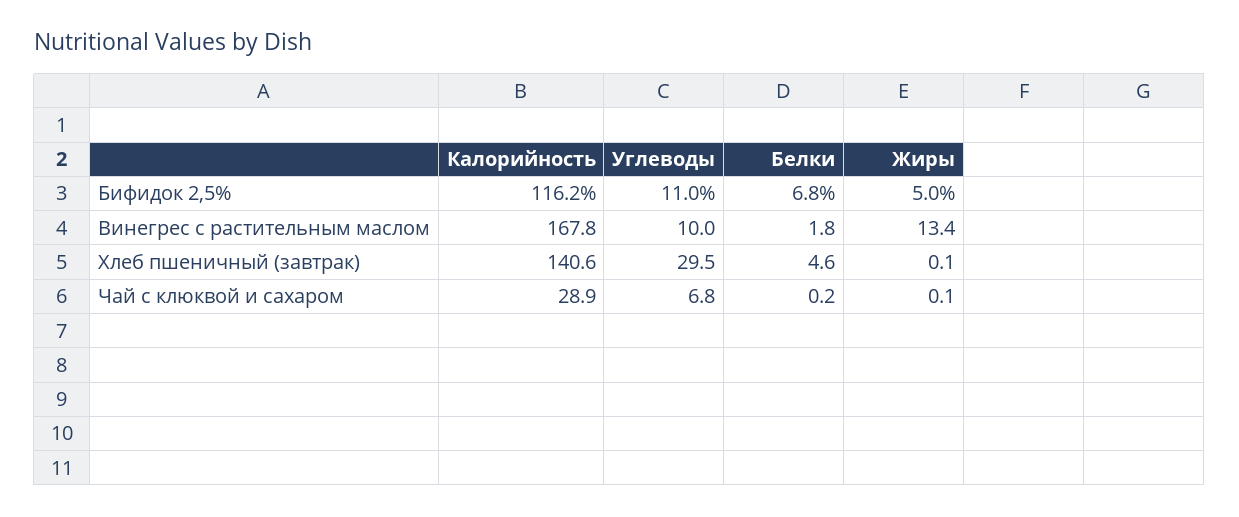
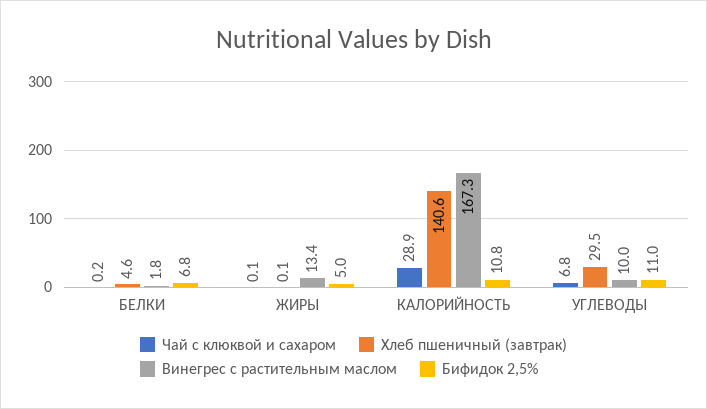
Бифидок 2,5%, Калорийность: 116.2 -> 10.8
Винегрес с растительным маслом, Калорийность: 167.8 -> 167.3

